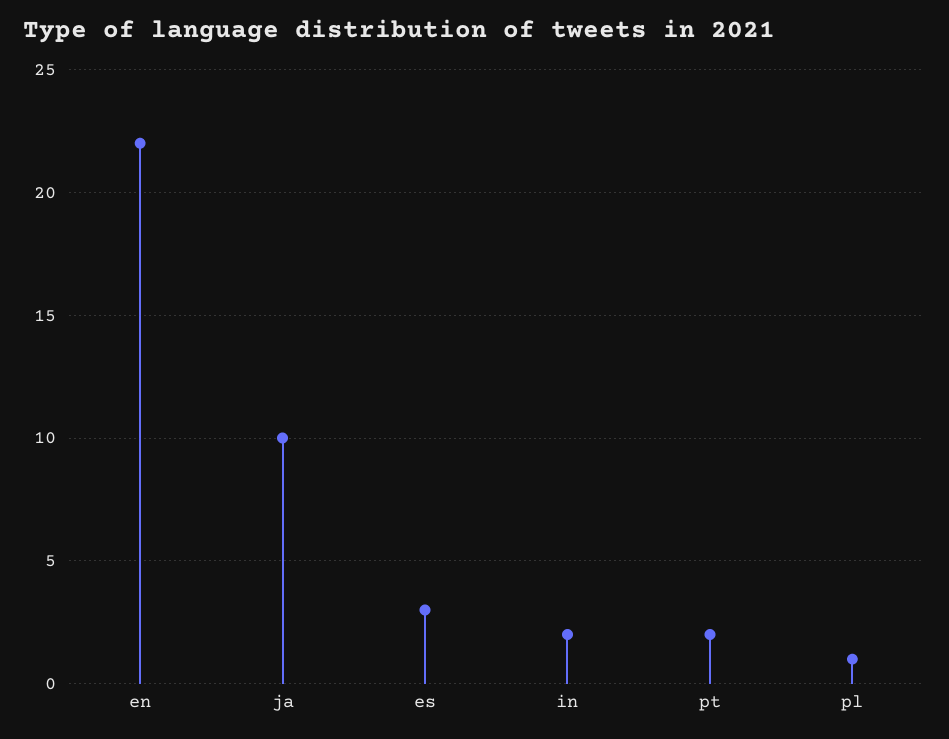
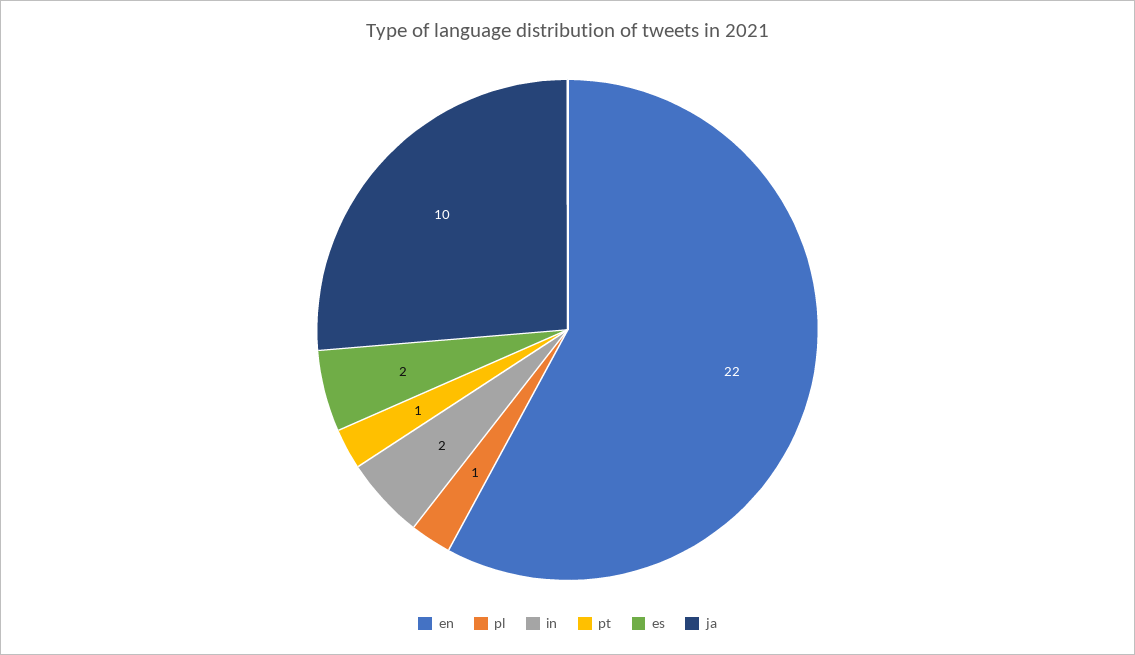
es: 3 -> 2
pt: 2 -> 1

